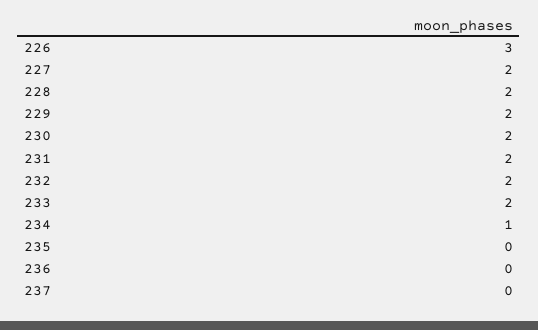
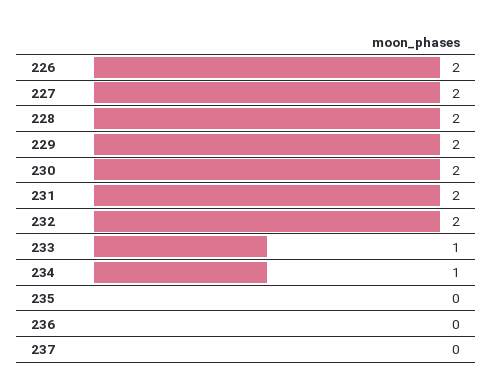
226: 3 -> 2
233: 2 -> 1

